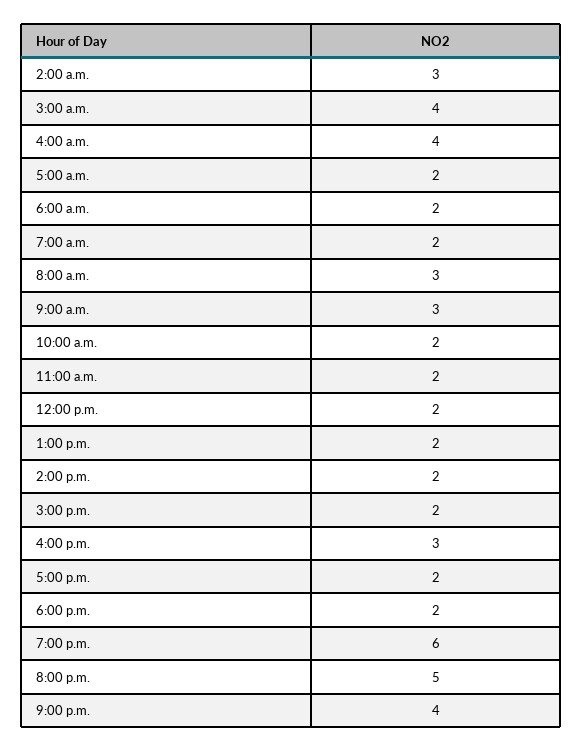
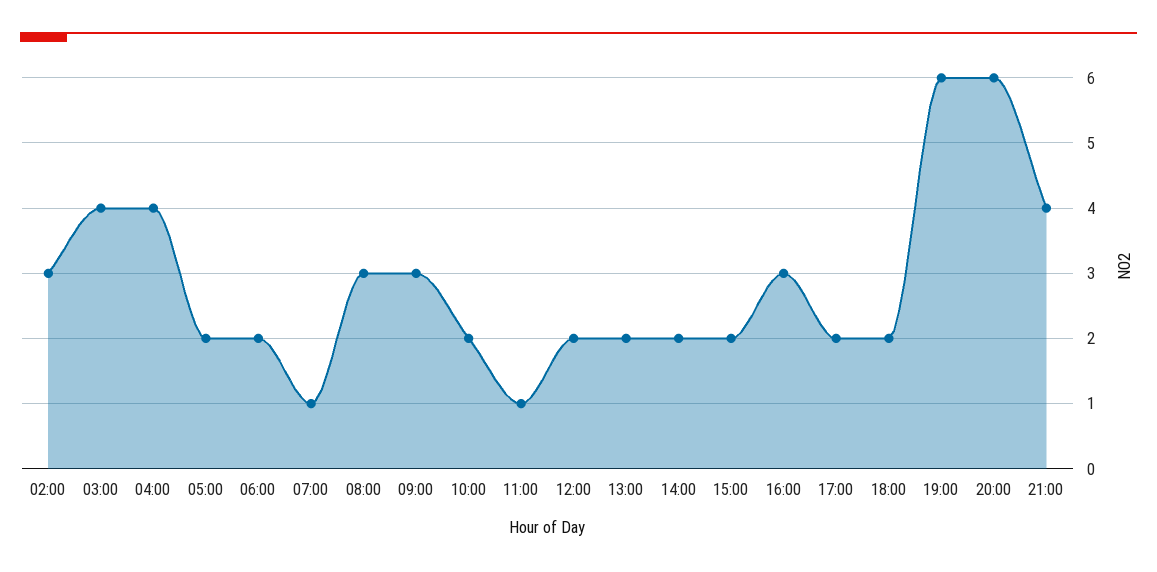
7:00 a.m.: 2 -> 1
11:00 a.m.: 2 -> 1
8:00 p.m.: 5 -> 6

